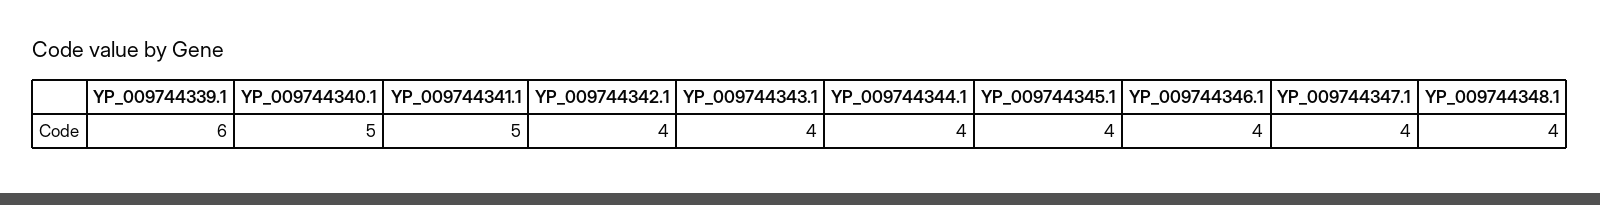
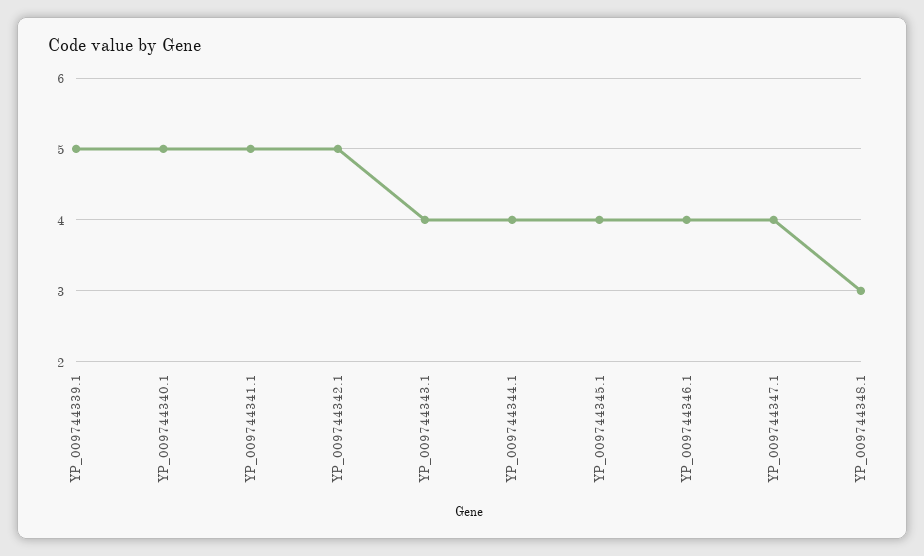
YP_009744339.1: 6 -> 5
YP_009744342.1: 4 -> 5
YP_009744348.1: 4 -> 3

